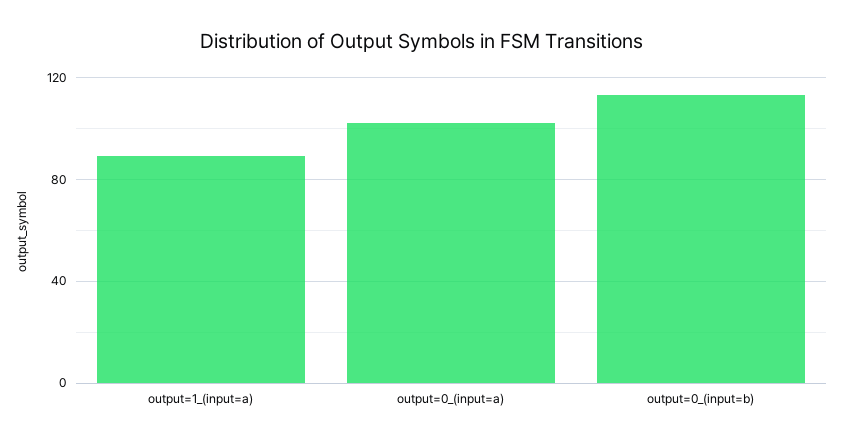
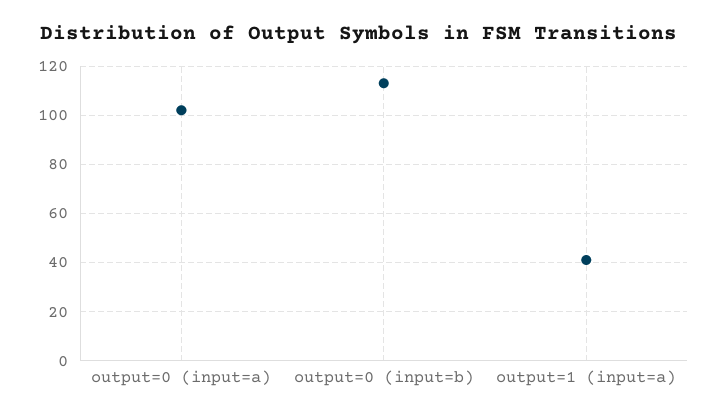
output=1_(input=a): 90 -> 40

